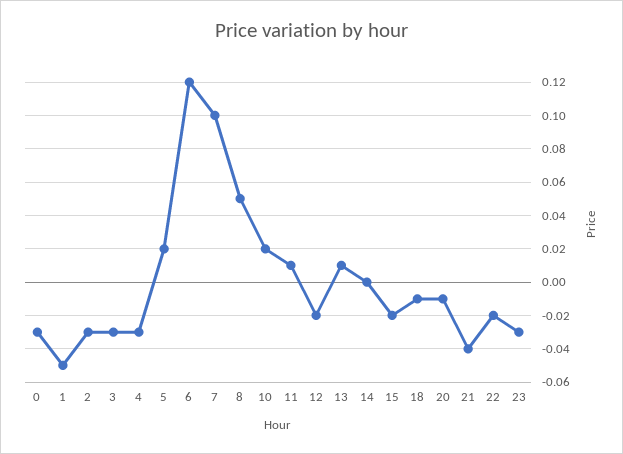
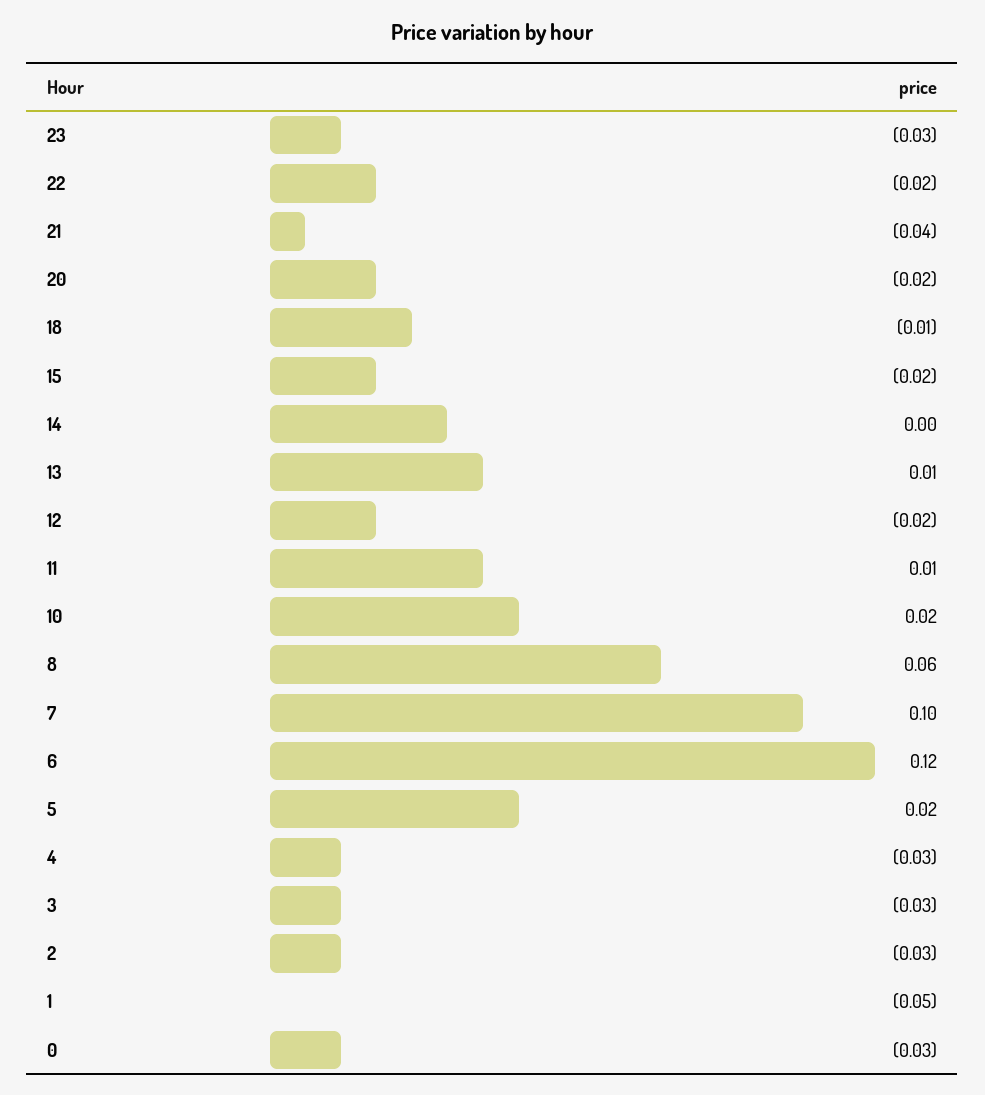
8: 0.05 -> 0.06
20: -0.01 -> -0.02

